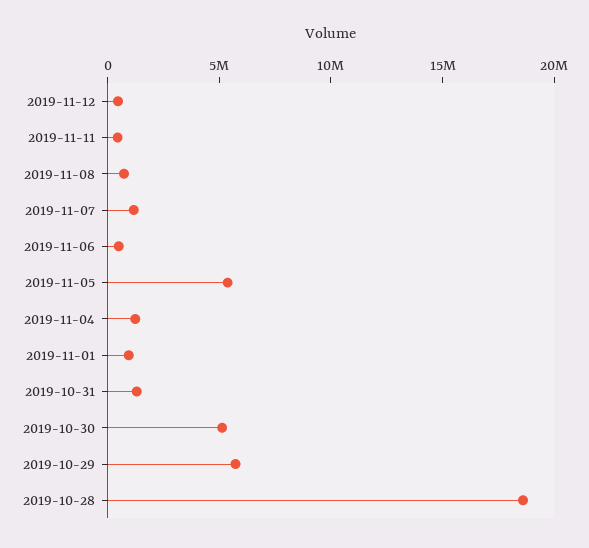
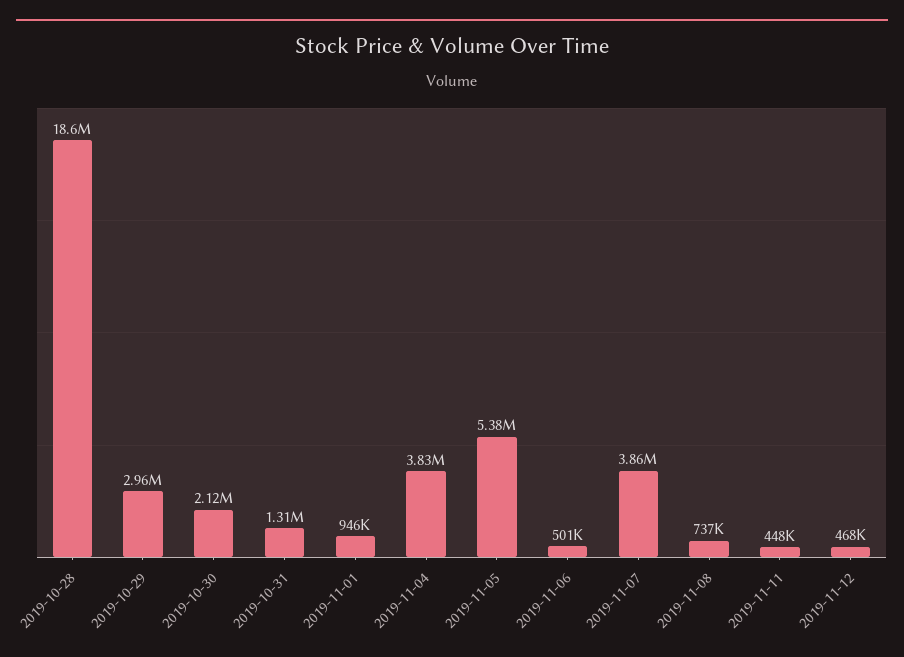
2019-11-07: 1000000 -> 3860000
2019-11-04: 1000000 -> 3830000
2019-10-30: 5000000 -> 2120000
2019-10-29: 6000000 -> 2960000

